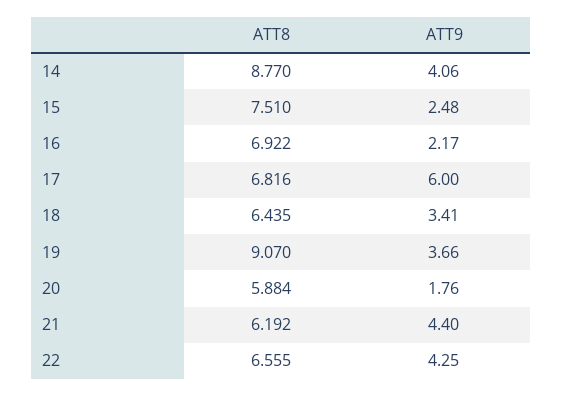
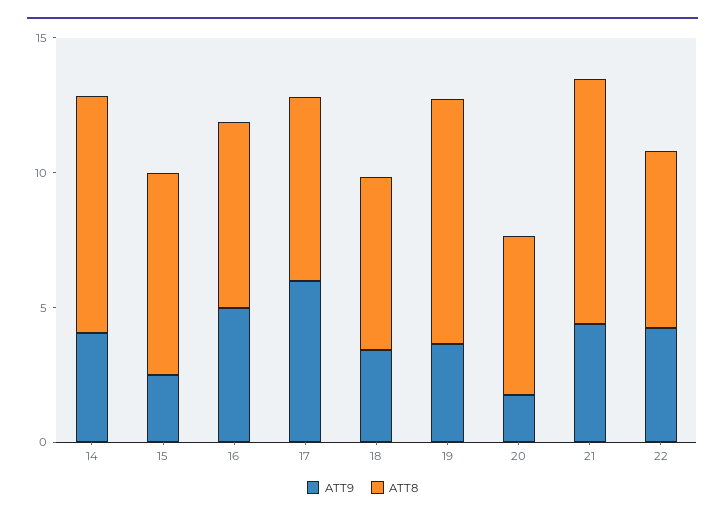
ATT9, 16: 2.17 -> 5
ATT8, 21: 6.192 -> 9

